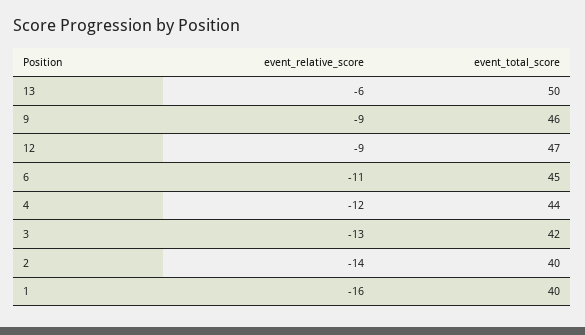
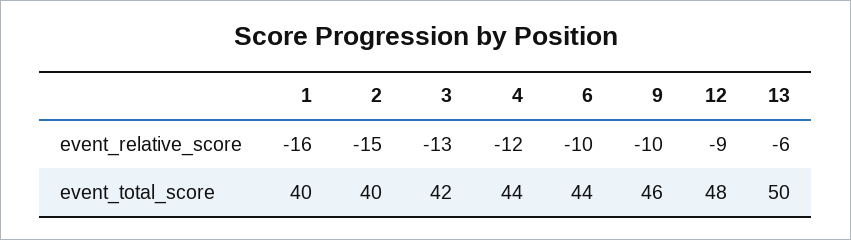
event_relative_score, 9: -9 -> -10
event_total_score, 12: 47 -> 48
event_relative_score, 6: -11 -> -10
event_total_score, 6: 45 -> 44
event_relative_score, 2: -14 -> -15

